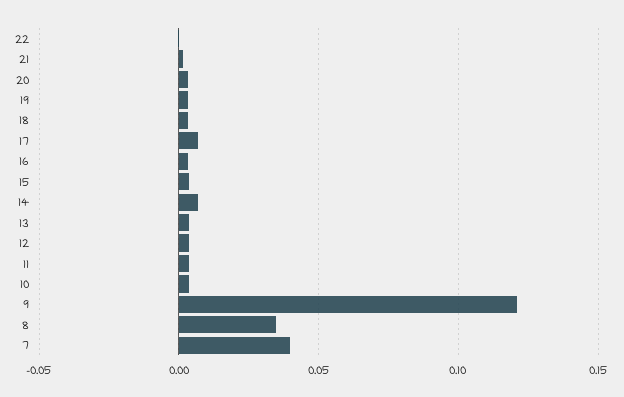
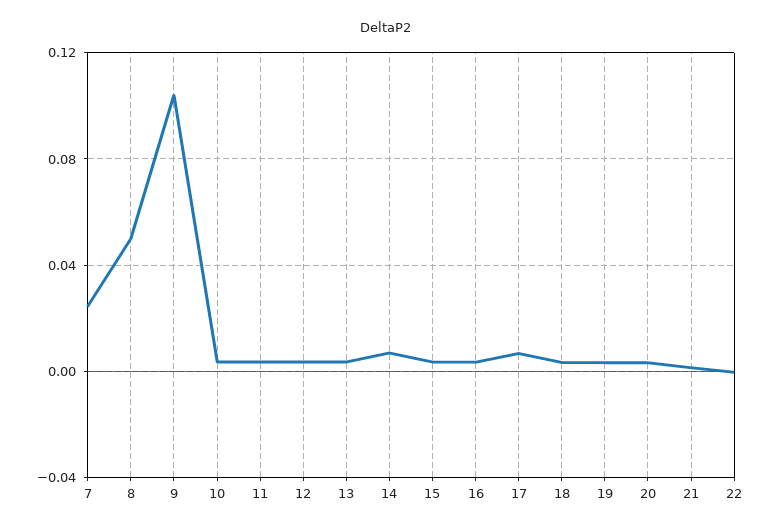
9: 0.12 -> 0.105
8: 0.035 -> 0.05
7: 0.04 -> 0.025

